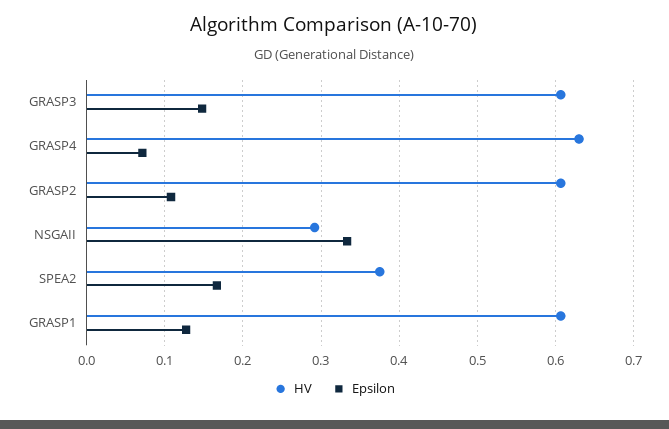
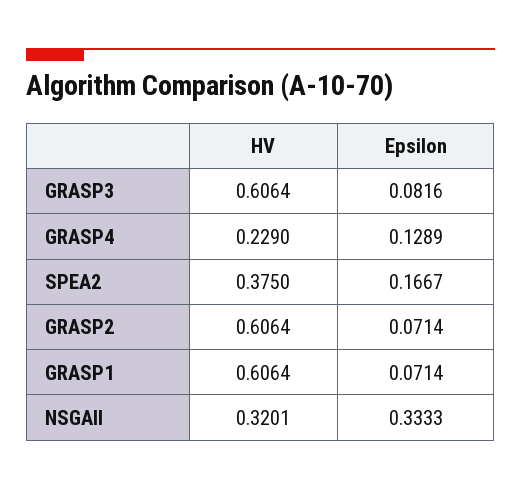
Epsilon, GRASP3: 0.15 -> 0.0816
HV, GRASP4: 0.63 -> 0.229
Epsilon, GRASP4: 0.07 -> 0.1289
Epsilon, GRASP2: 0.11 -> 0.0714
HV, NSGAII: 0.29 -> 0.3201
Epsilon, GRASP1: 0.13 -> 0.0714

